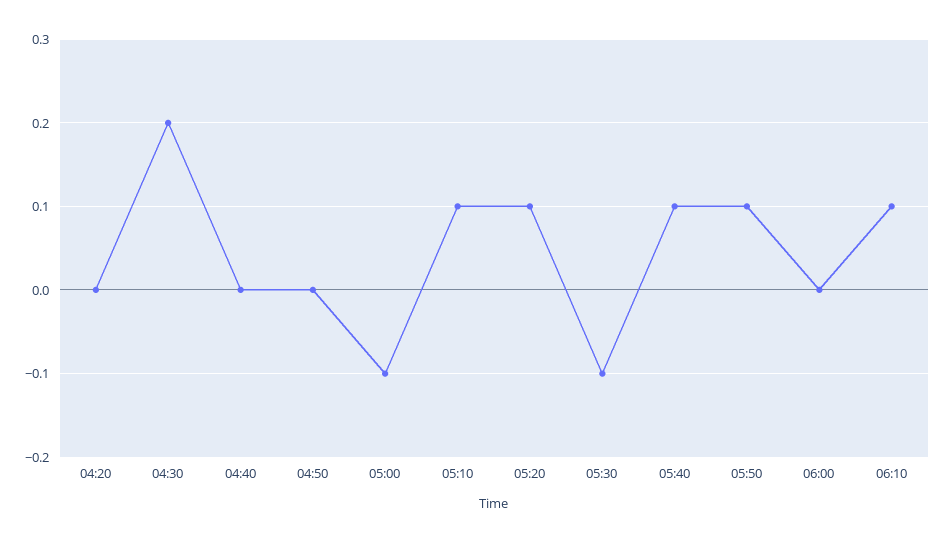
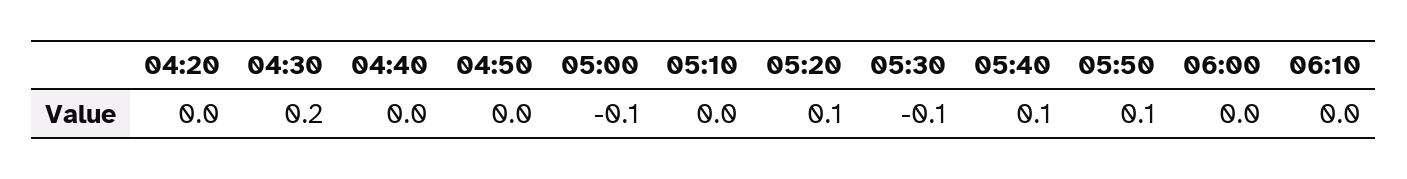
05:10: 0.1 -> 0
06:10: 0.1 -> 0

